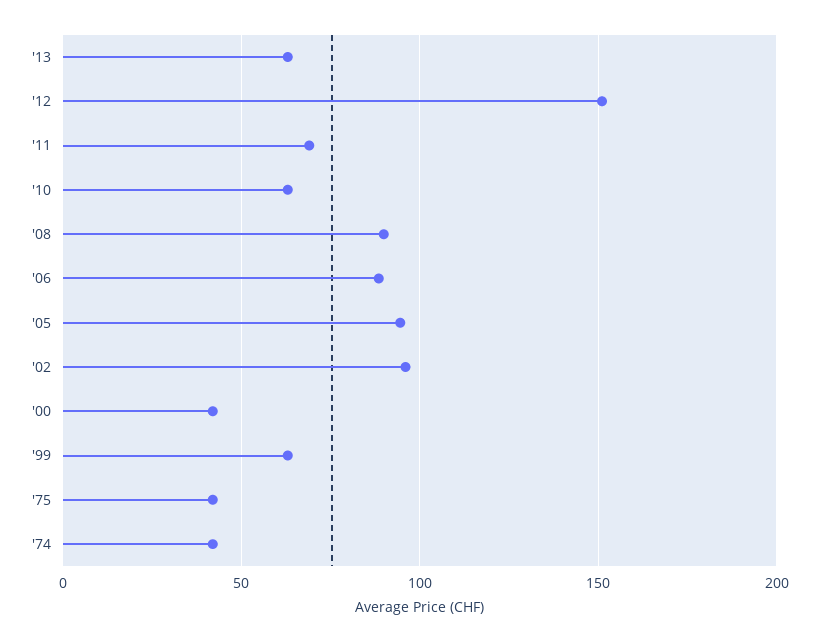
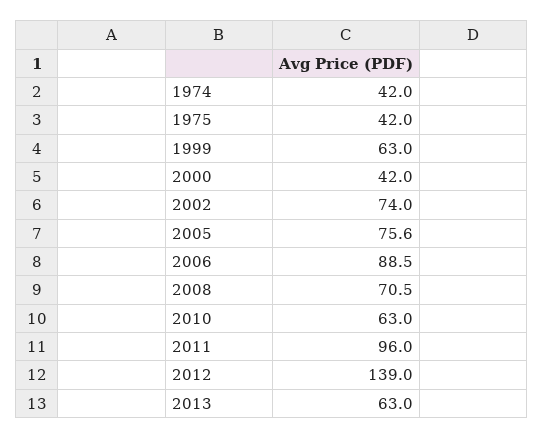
'12: 150 -> 139
'11: 70 -> 96
'08: 90 -> 70.5
'05: 95 -> 75.6
'02: 95 -> 74

